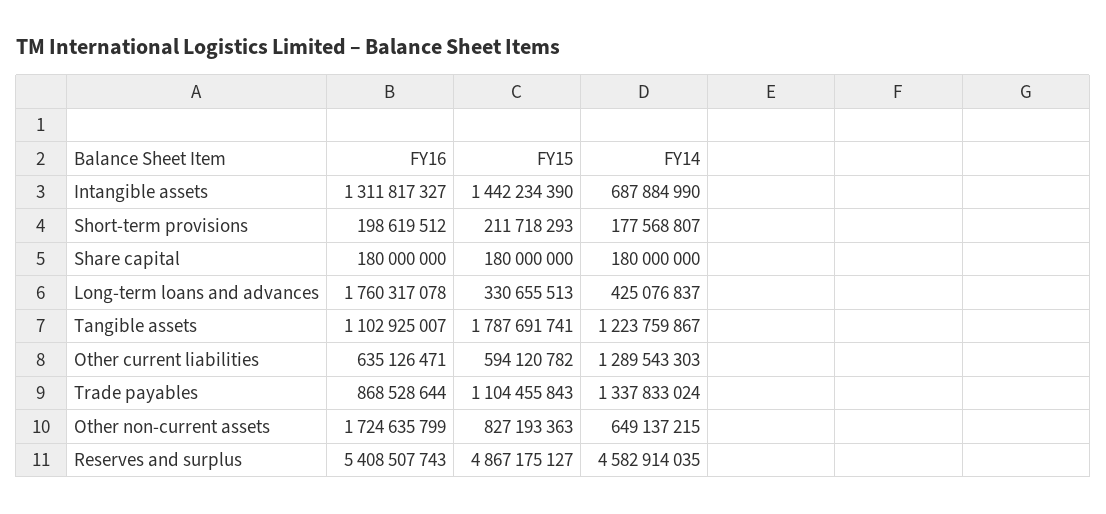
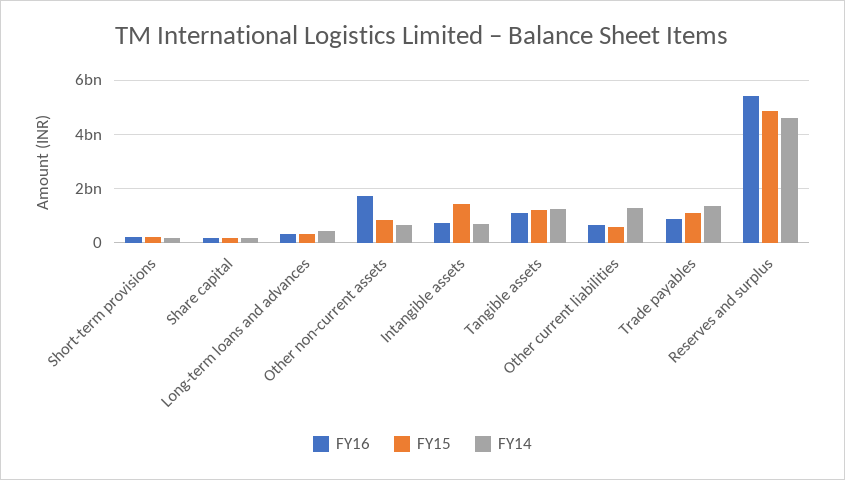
FY16, Intangible assets: 1311817327 -> 750000000
FY16, Long-term loans and advances: 1760317078 -> 250000000
FY15, Tangible assets: 1787691741 -> 1250000000

